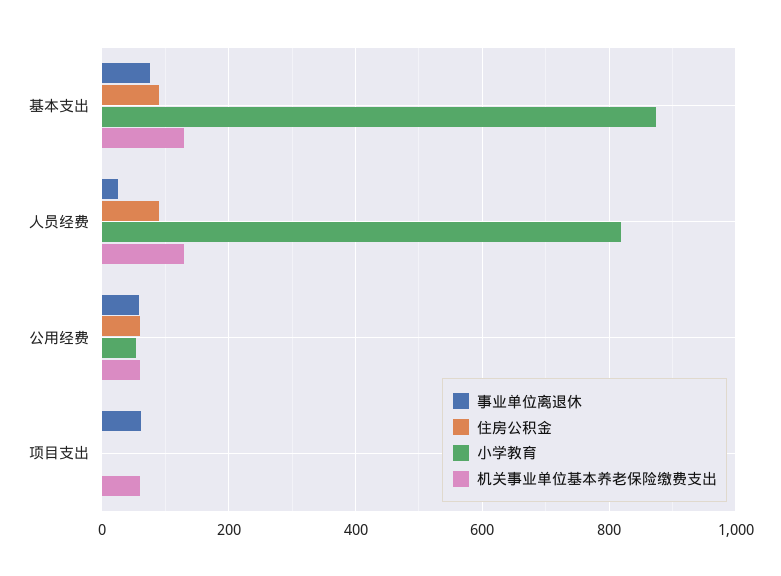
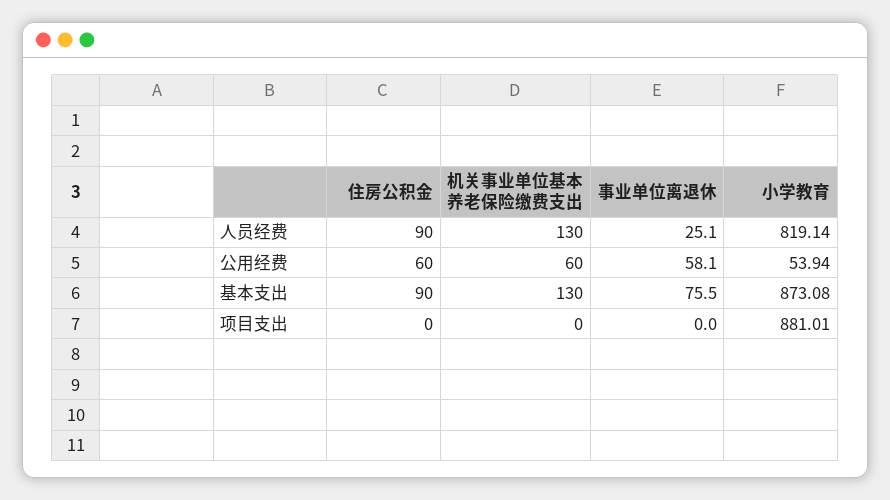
事业单位离退休, 项目支出: 60 -> 0
小学教育, 项目支出: 0 -> 881.01
机关事业单位基本养老保险缴费支出, 项目支出: 60 -> 0

